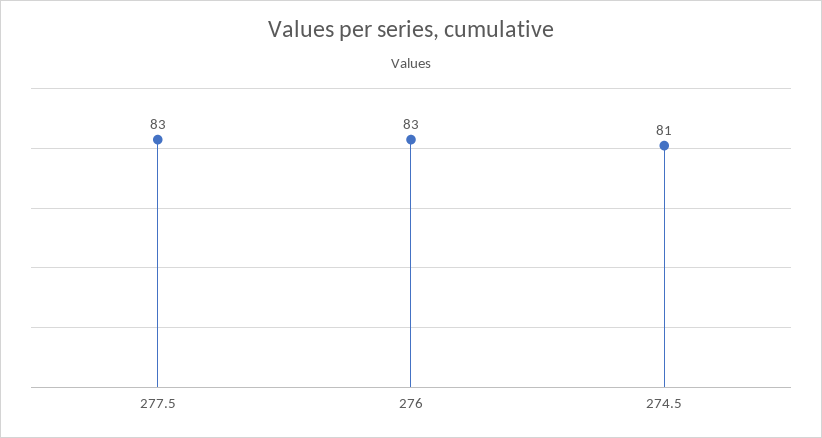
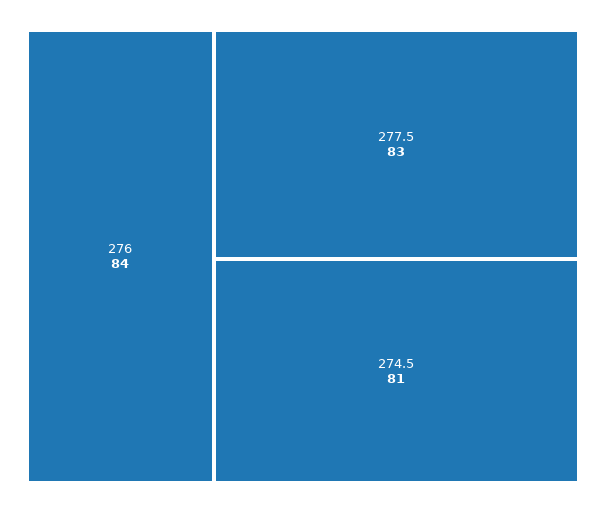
276: 83 -> 84

